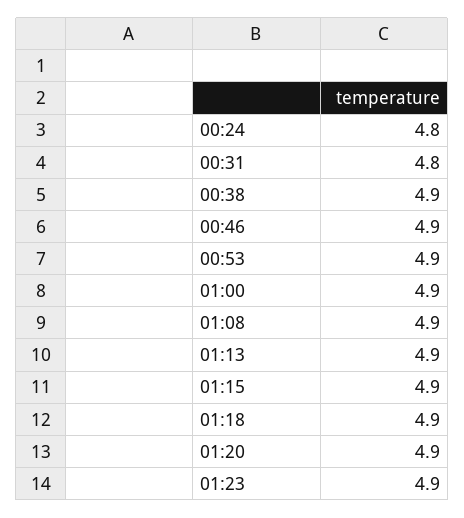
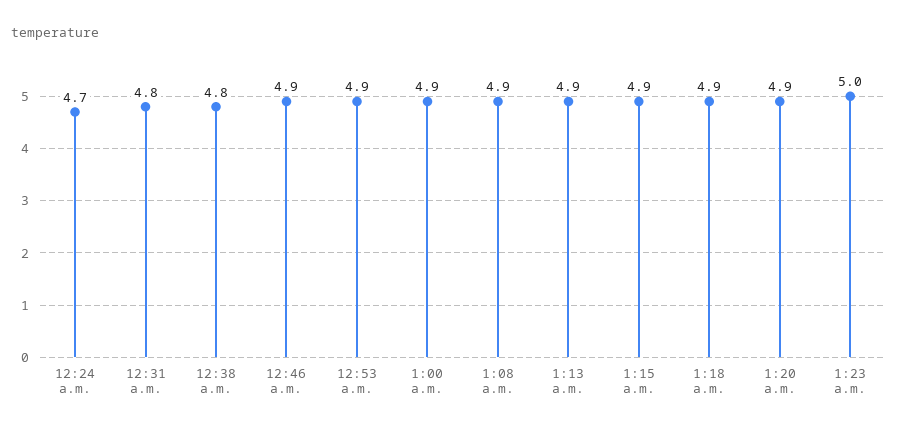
00:24: 4.8 -> 4.7
00:38: 4.9 -> 4.8
01:23: 4.9 -> 5

